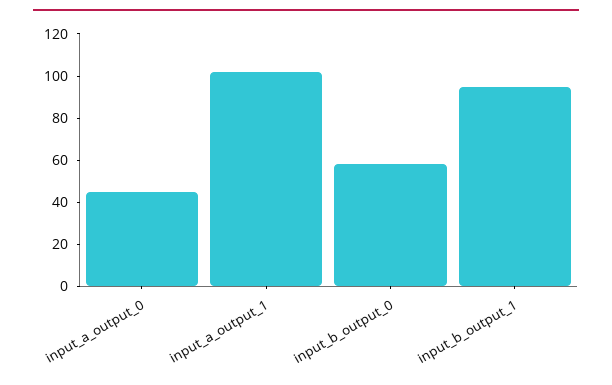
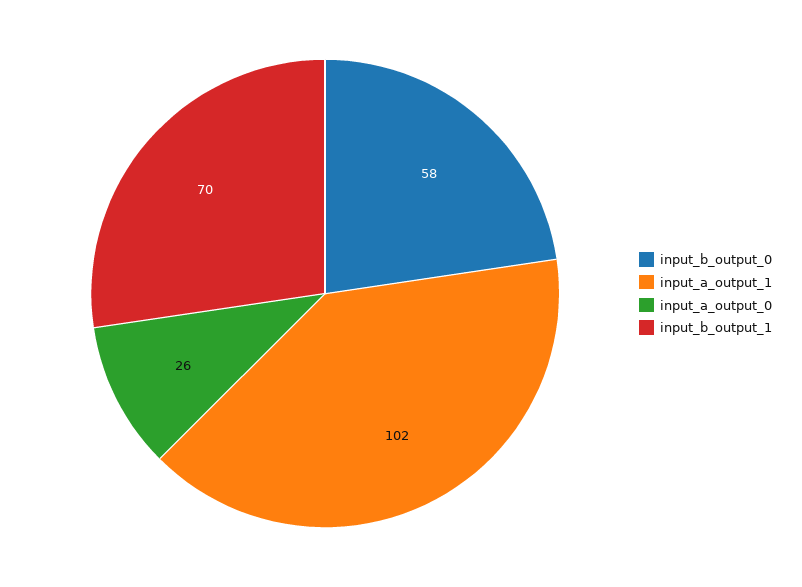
input_a_output_0: 45 -> 26
input_b_output_1: 95 -> 70

